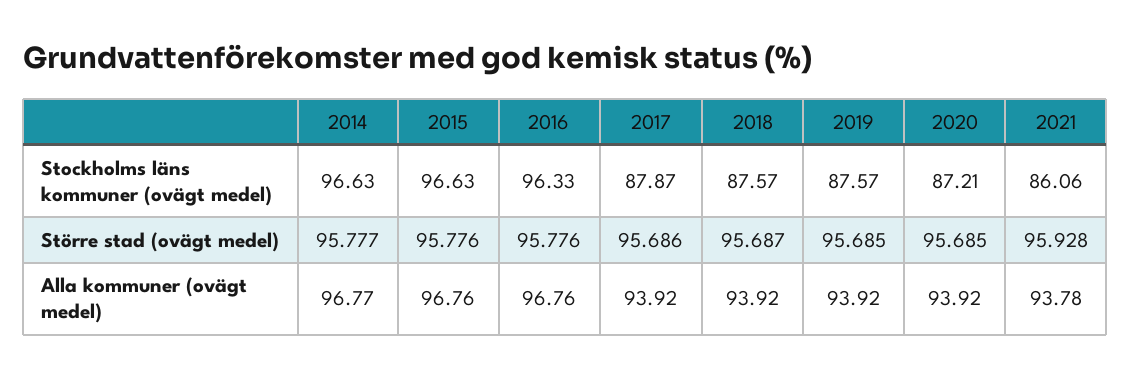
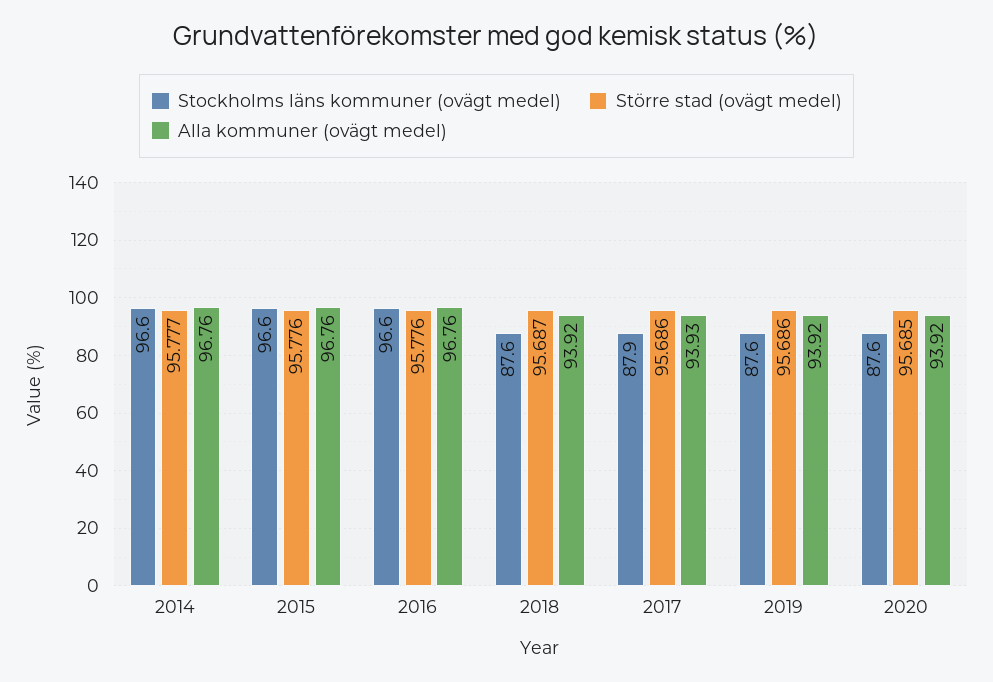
Stockholms läns kommuner (ovägt medel), 2016: 96.33 -> 96.6
Stockholms läns kommuner (ovägt medel), 2020: 87.21 -> 87.6
Stockholms läns kommuner (ovägt medel), 2021: 86.06 -> none
Större stad (ovägt medel), 2019: 95.685 -> 95.686
Större stad (ovägt medel), 2021: 95.928 -> none
Alla kommuner (ovägt medel), 2014: 96.77 -> 96.76
Alla kommuner (ovägt medel), 2017: 93.92 -> 93.93
Alla kommuner (ovägt medel), 2021: 93.78 -> none

